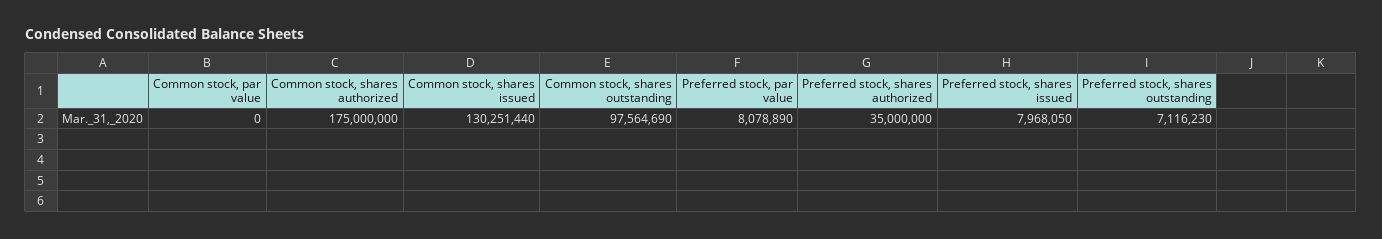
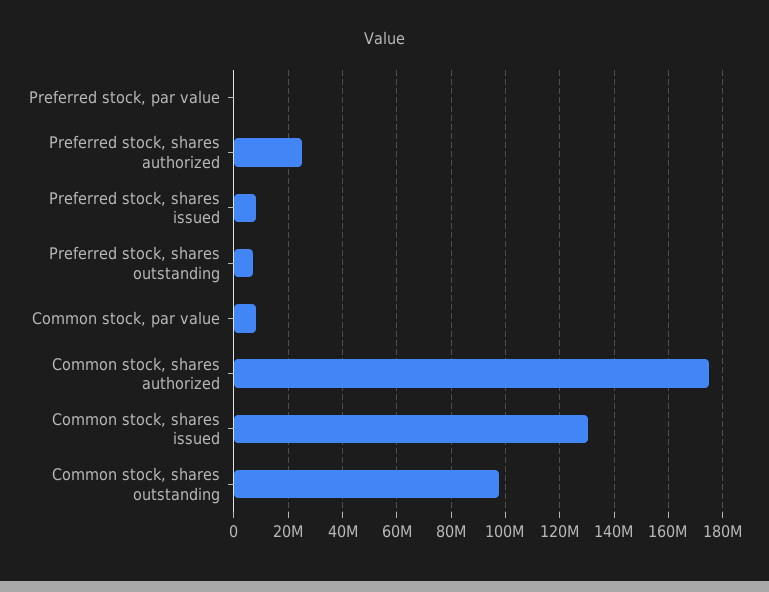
Common stock, par value: 0 -> 7500000
Preferred stock, par value: 8078890 -> 0
Preferred stock, shares authorized: 35000000 -> 25000000

